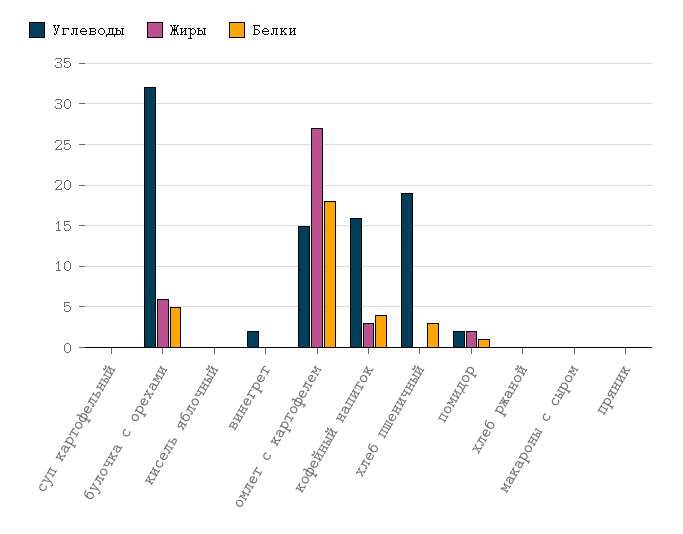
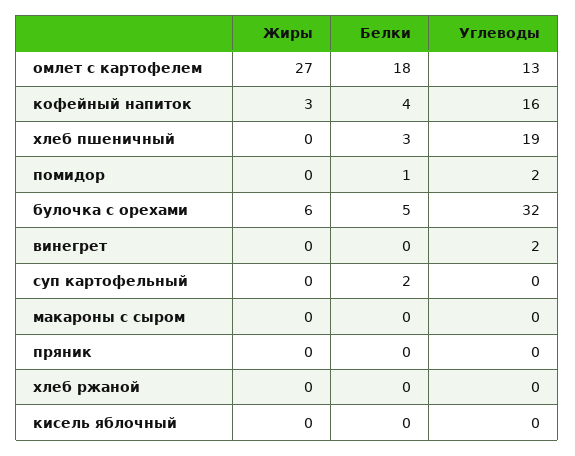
Белки, суп картофельный: 0 -> 2
Углеводы, омлет с картофелем: 15 -> 13
Жиры, помидор: 2 -> 0

